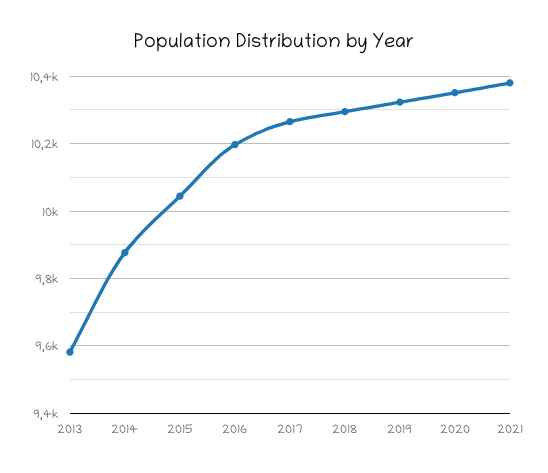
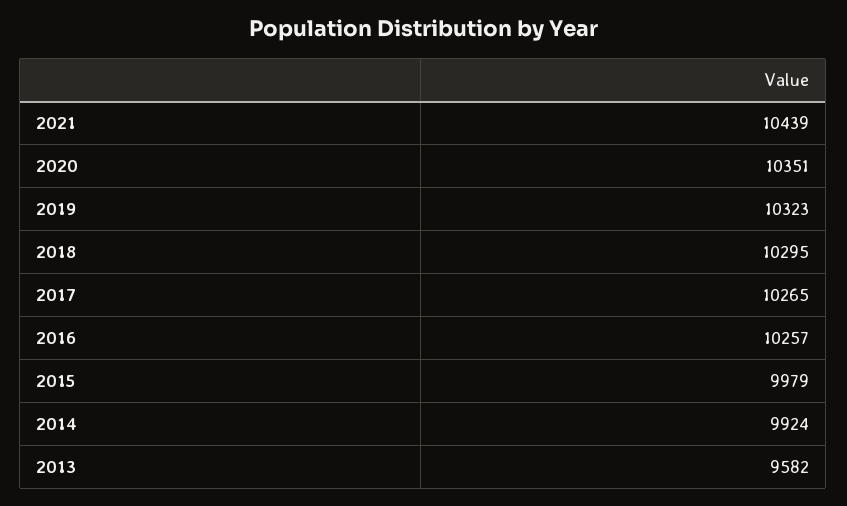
2014: 9880 -> 9924
2015: 10040 -> 9979
2016: 10200 -> 10257
2021: 10380 -> 10439

